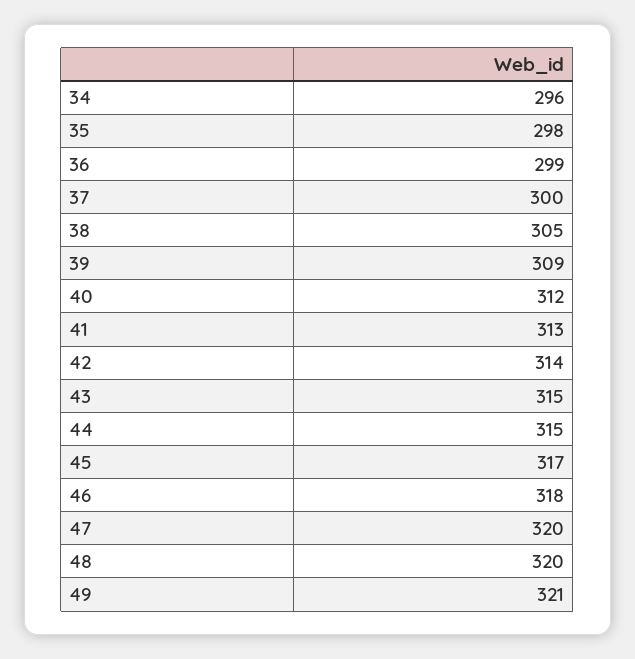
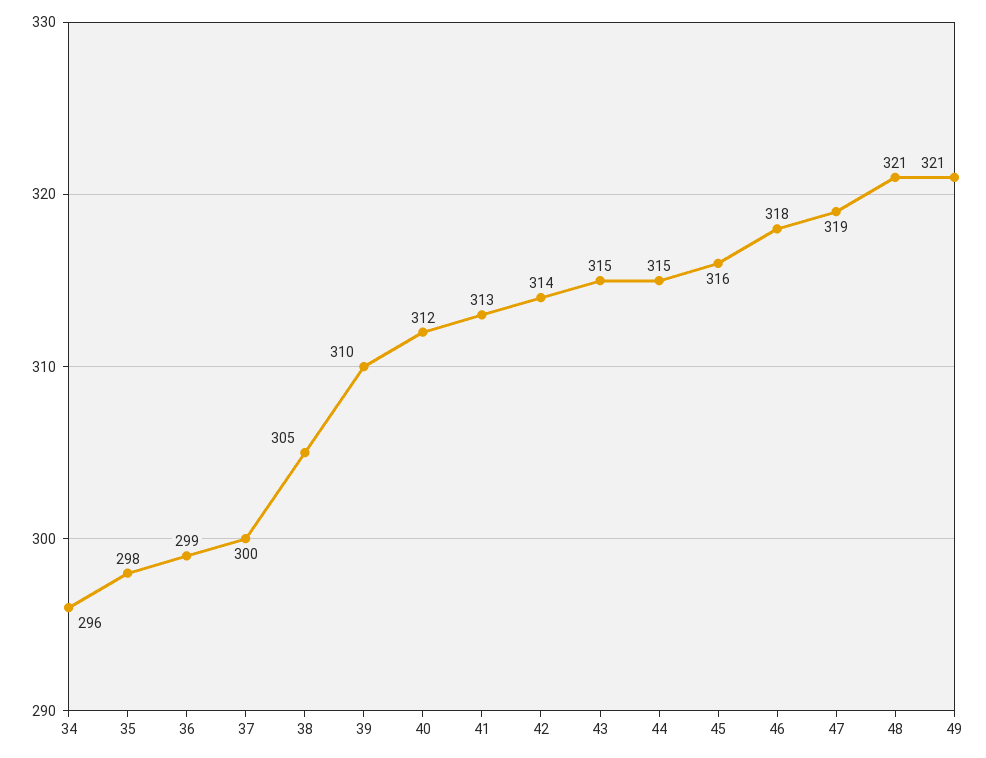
39: 309 -> 310
45: 317 -> 316
47: 320 -> 319
48: 320 -> 321

